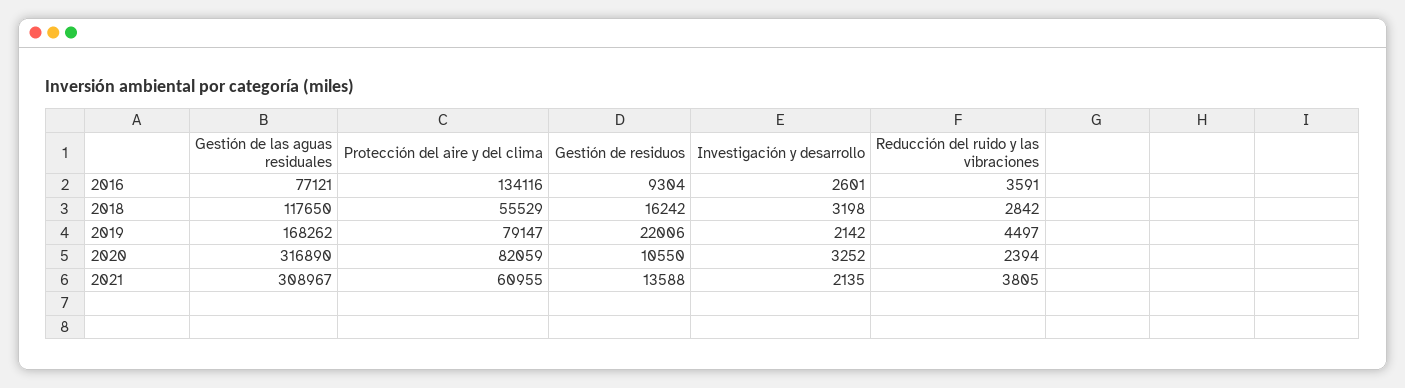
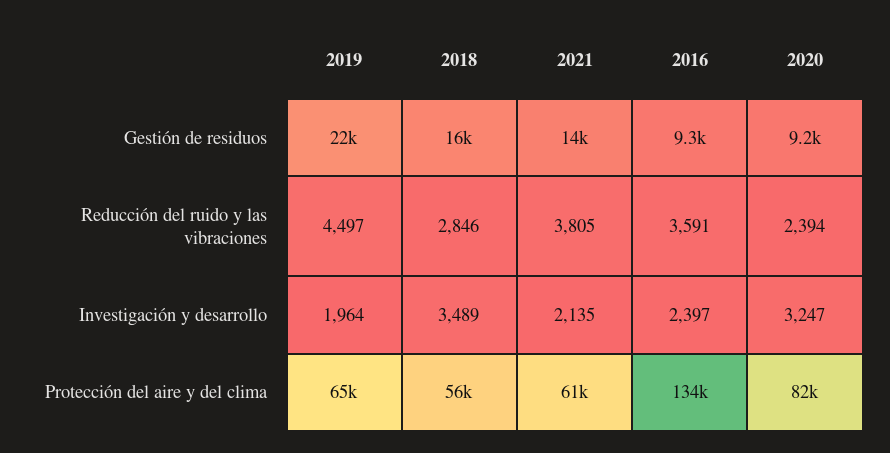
Gestión de las aguas residuales, 2016: 77121 -> none
Investigación y desarrollo, 2016: 2601 -> 2397
Gestión de las aguas residuales, 2018: 117650 -> none
Investigación y desarrollo, 2018: 3198 -> 3489
Reducción del ruido y las vibraciones, 2018: 2842 -> 2846
Gestión de las aguas residuales, 2019: 168262 -> none
Protección del aire y del clima, 2019: 79147 -> 65000
Investigación y desarrollo, 2019: 2142 -> 1964
Gestión de las aguas residuales, 2020: 316890 -> none
Gestión de residuos, 2020: 10550 -> 9200
Investigación y desarrollo, 2020: 3252 -> 3247
Gestión de las aguas residuales, 2021: 308967 -> none

